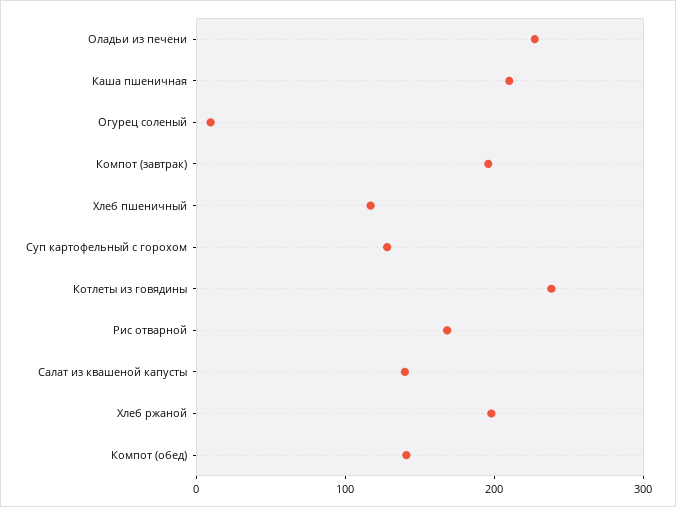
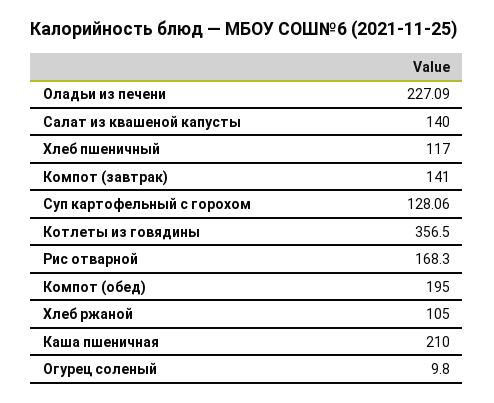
Компот (завтрак): 200 -> 141
Котлеты из говядины: 240 -> 356.5
Хлеб ржаной: 200 -> 105
Компот (обед): 140 -> 195

